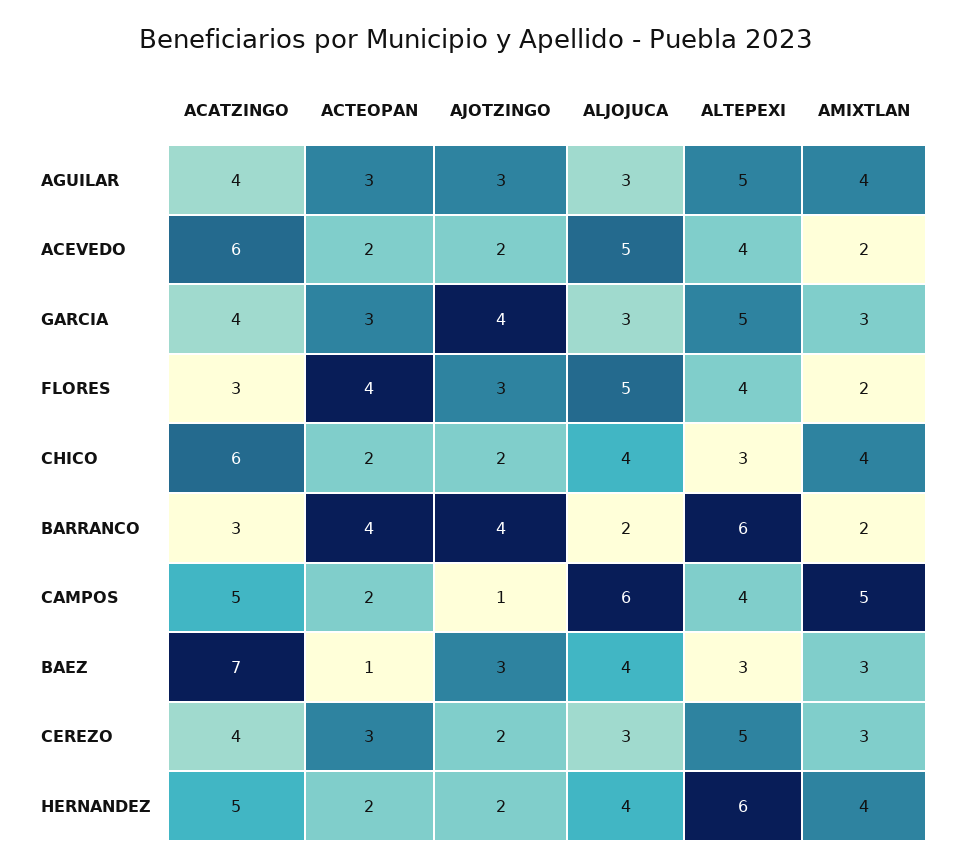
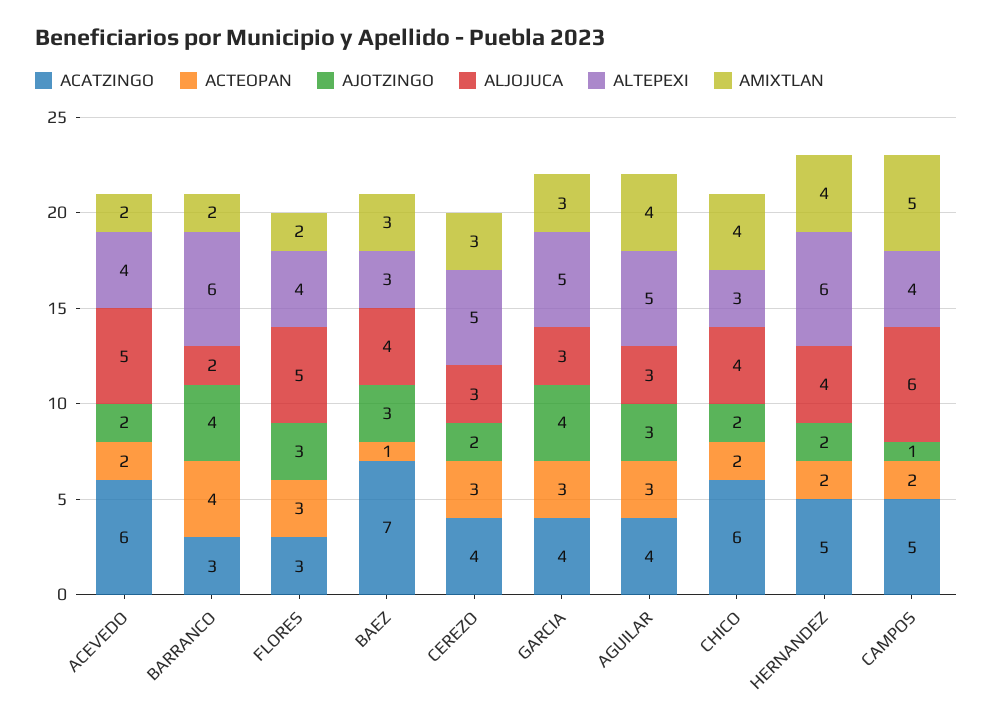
ACTEOPAN, FLORES: 4 -> 3

